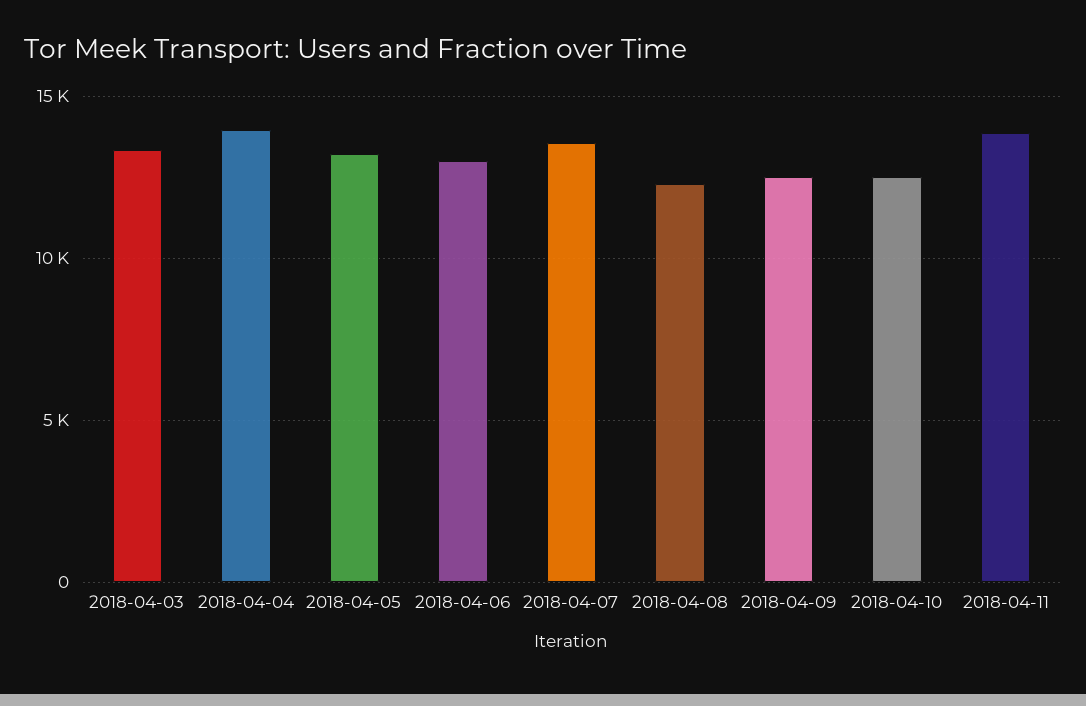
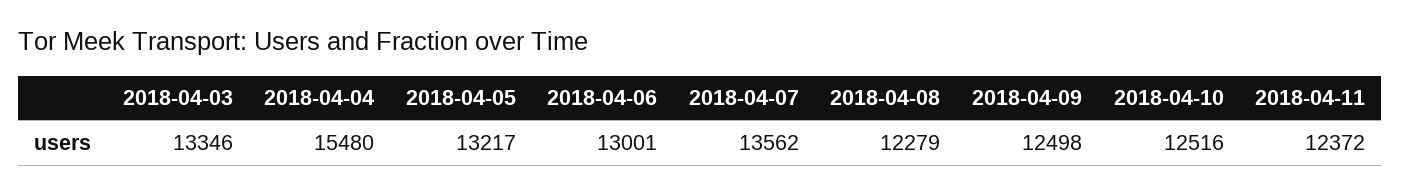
2018-04-04: 14000 -> 15480
2018-04-11: 14000 -> 12372

